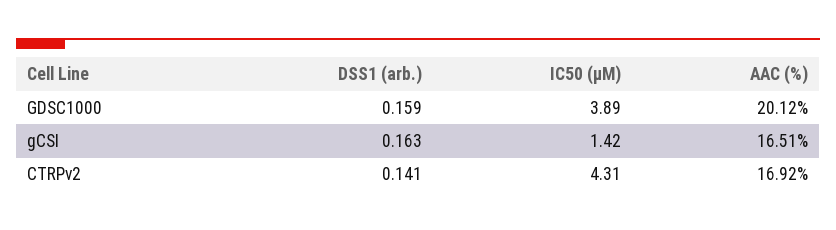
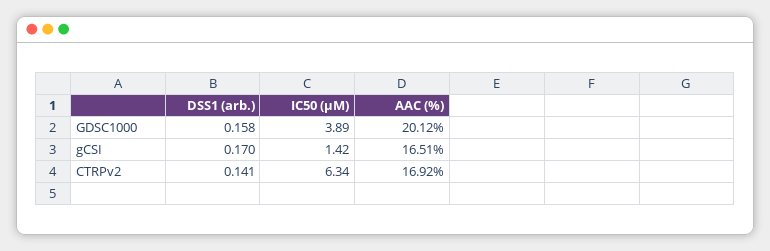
DSS1 (arb.), GDSC1000: 0.159 -> 0.158
DSS1 (arb.), gCSI: 0.163 -> 0.17
IC50 (µM), CTRPv2: 4.31 -> 6.34

